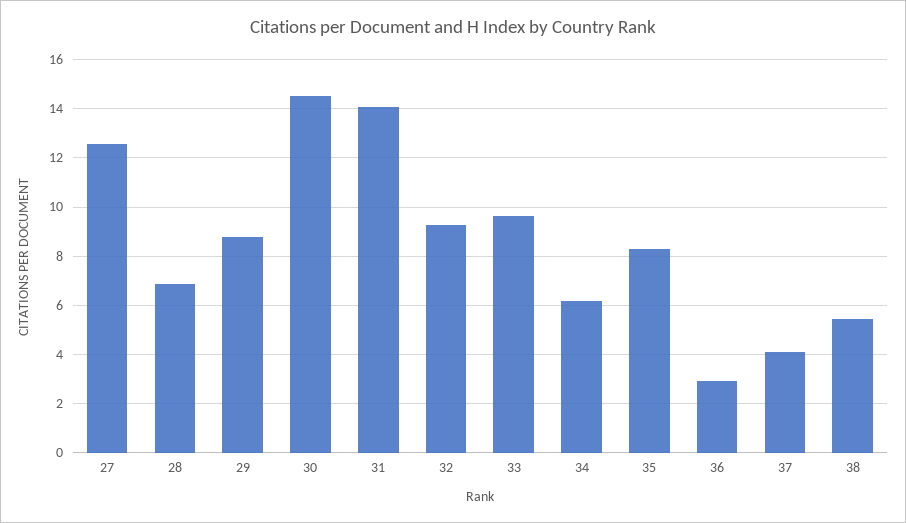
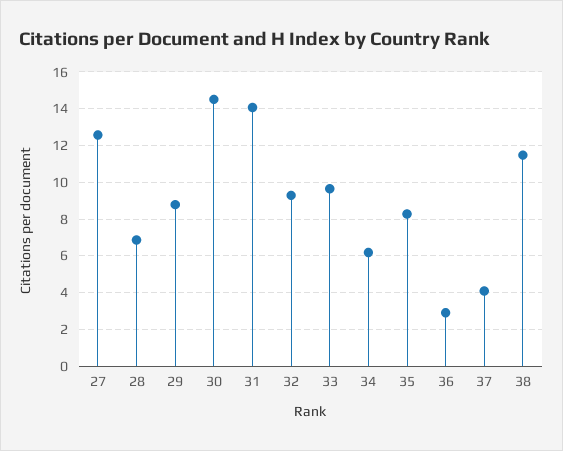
38: 5.5 -> 11.5

